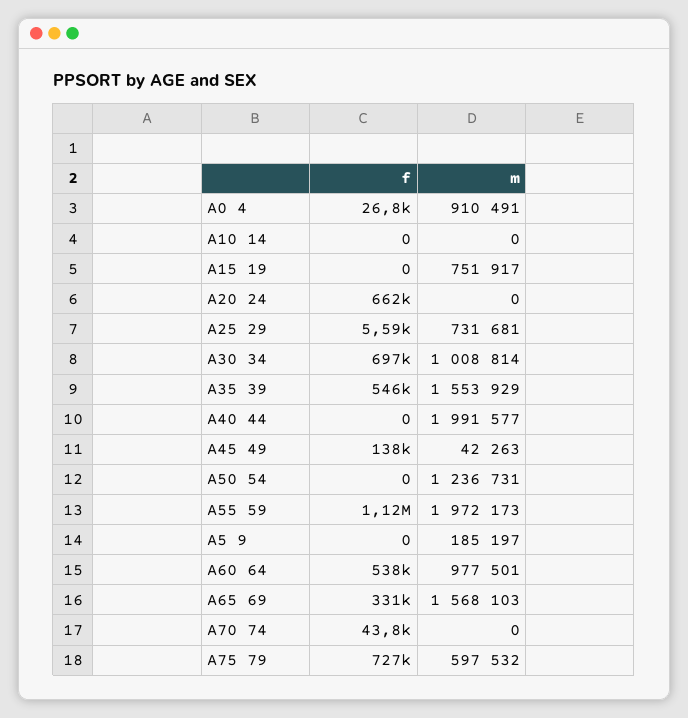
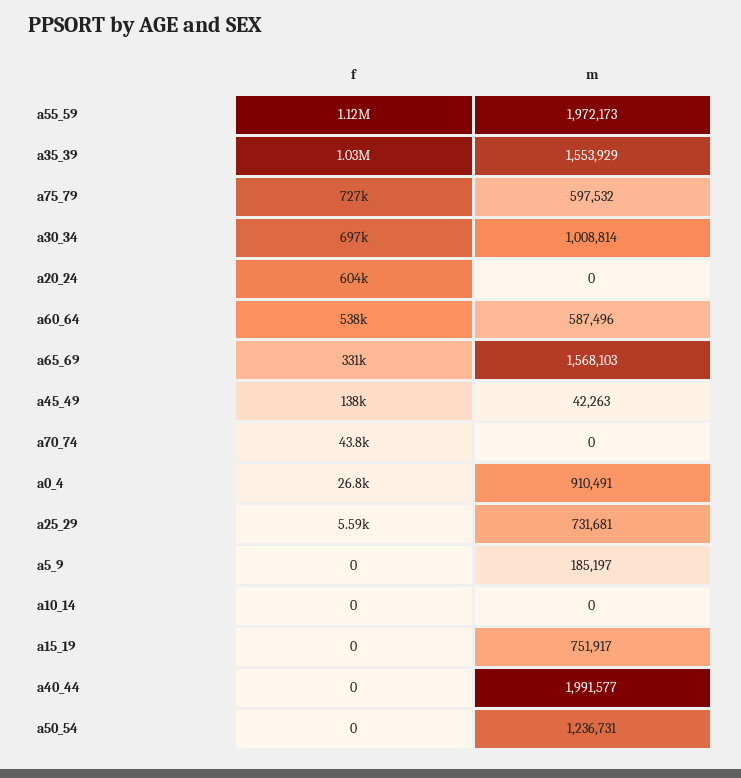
f, A20 24: 662000 -> 604000
f, A35 39: 546000 -> 1030000
m, A60 64: 977501 -> 587496

